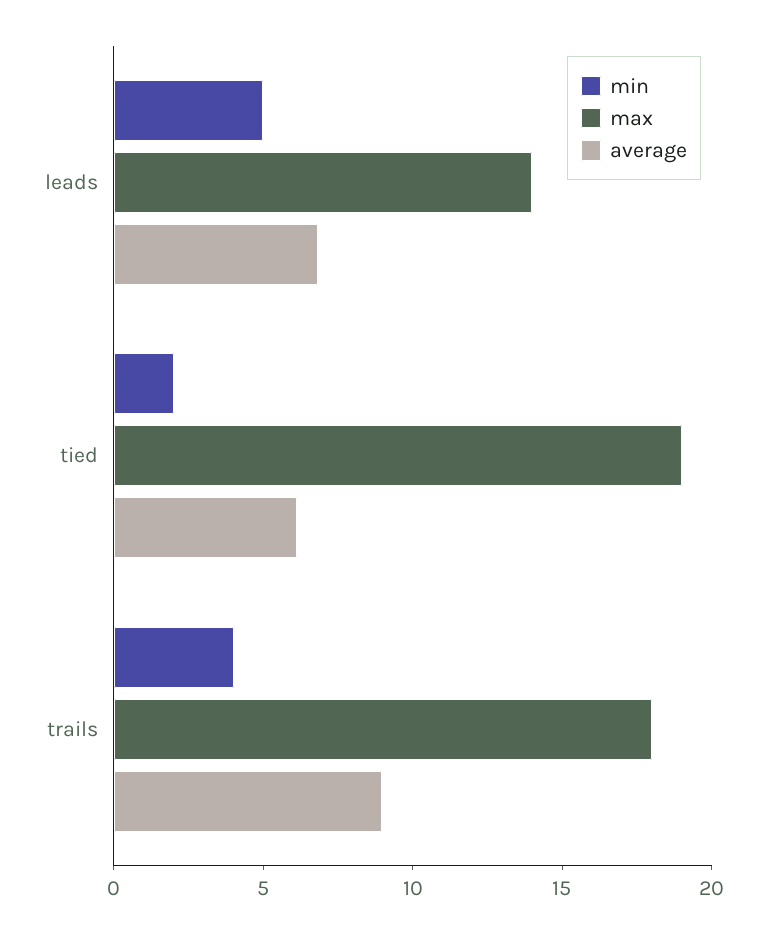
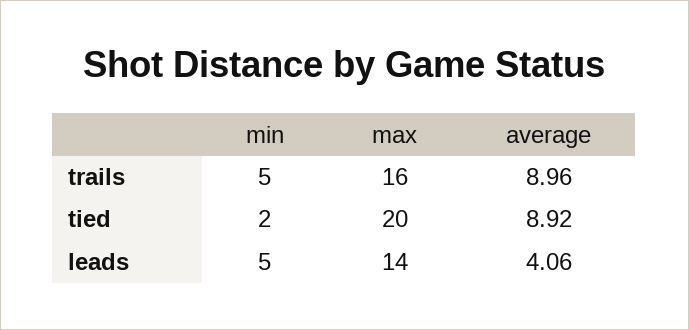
average, leads: 7 -> 4.06
max, tied: 19 -> 20
average, tied: 6 -> 8.92
min, trails: 4 -> 5
max, trails: 18 -> 16

